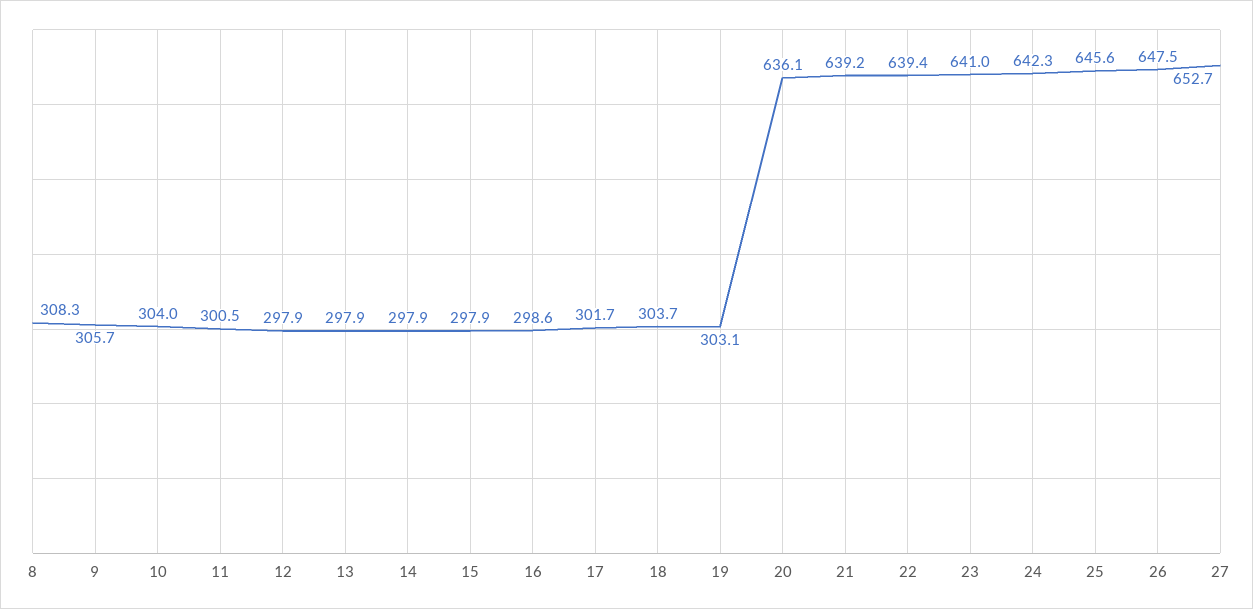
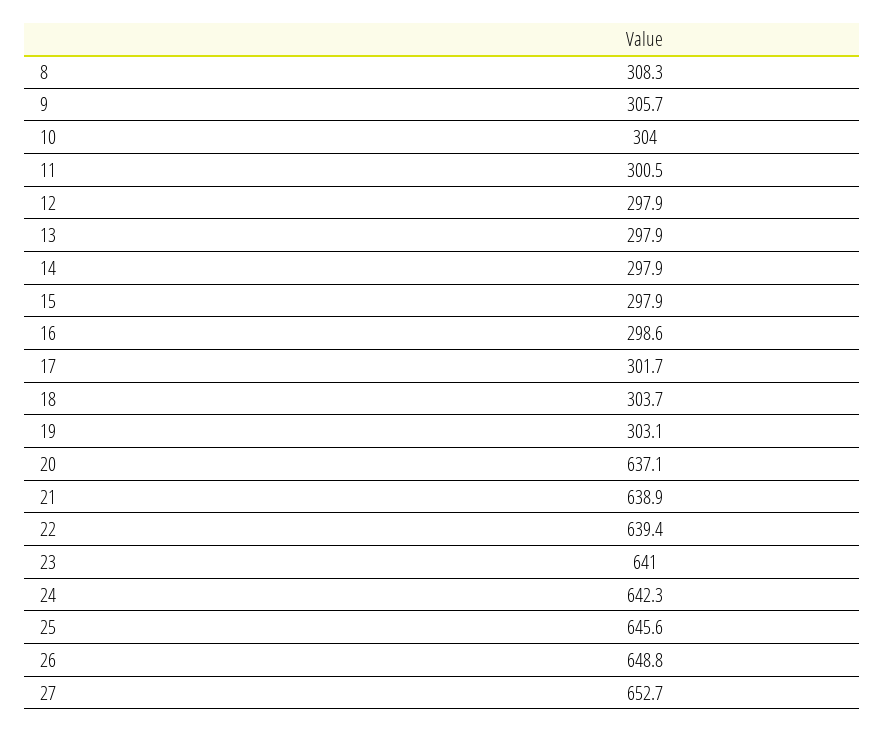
20: 636.1 -> 637.1
21: 639.2 -> 638.9
26: 647.5 -> 648.8

